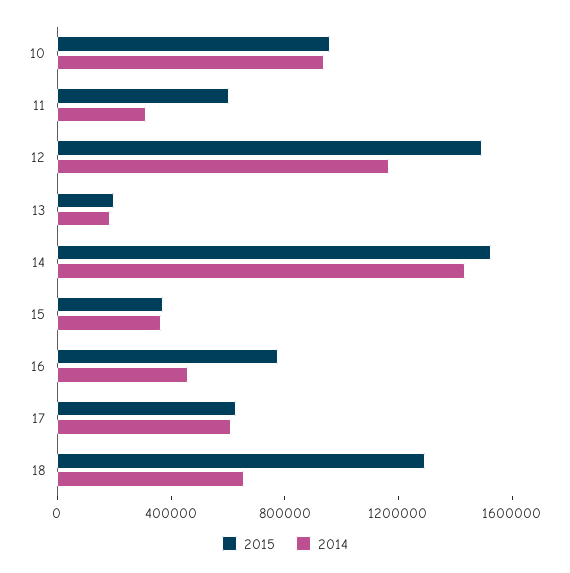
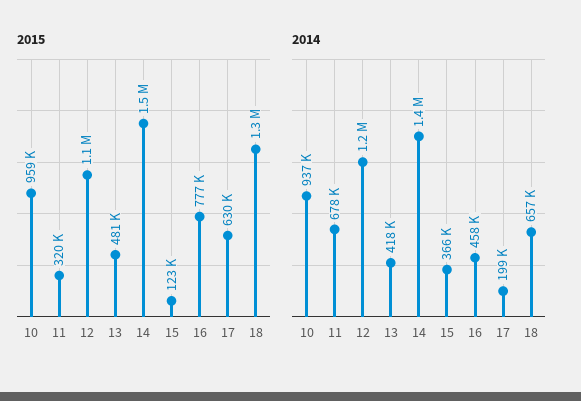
2015, 11: 600000 -> 320000
2014, 11: 300000 -> 678000
2015, 12: 1500000 -> 1100000
2015, 13: 200000 -> 481000
2014, 13: 200000 -> 418000
2015, 15: 400000 -> 123000
2014, 17: 600000 -> 199000

